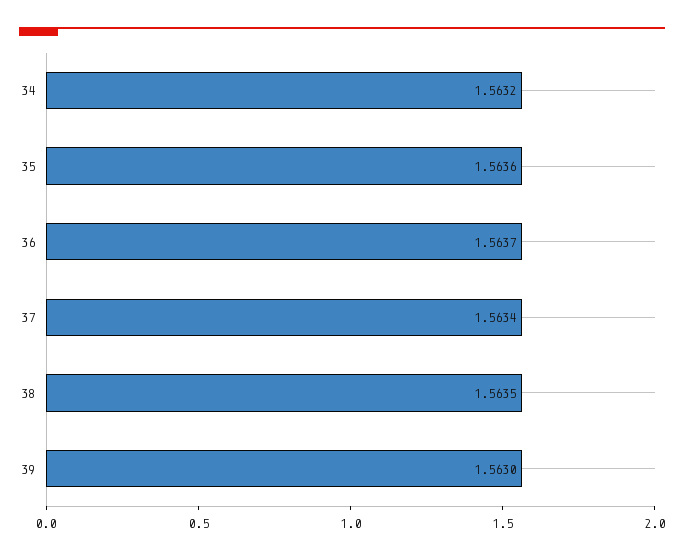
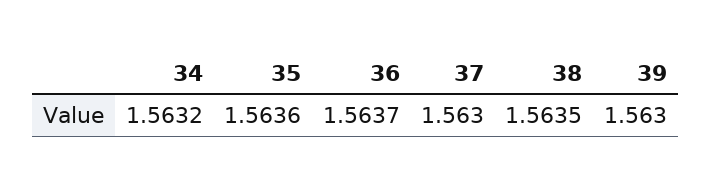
37: 1.5634 -> 1.563

